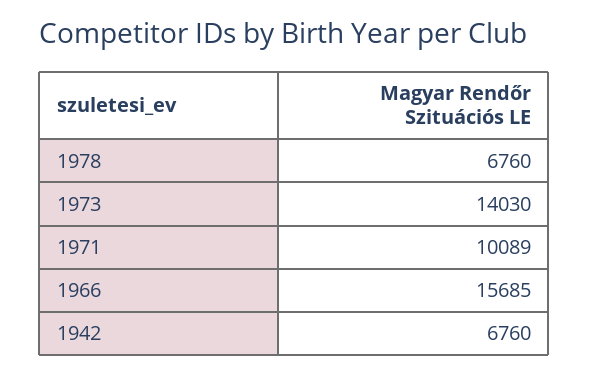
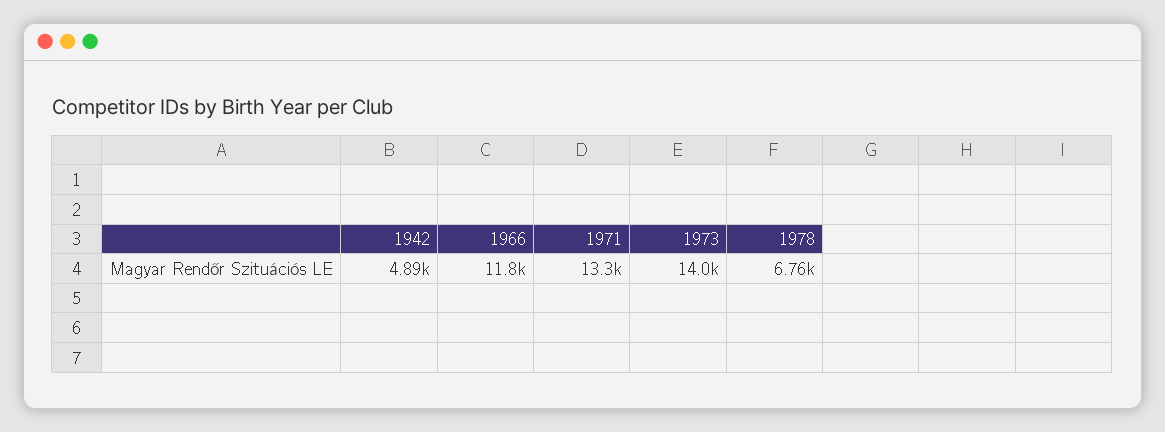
1971: 10089 -> 13300
1966: 15685 -> 11800
1942: 6760 -> 4890

